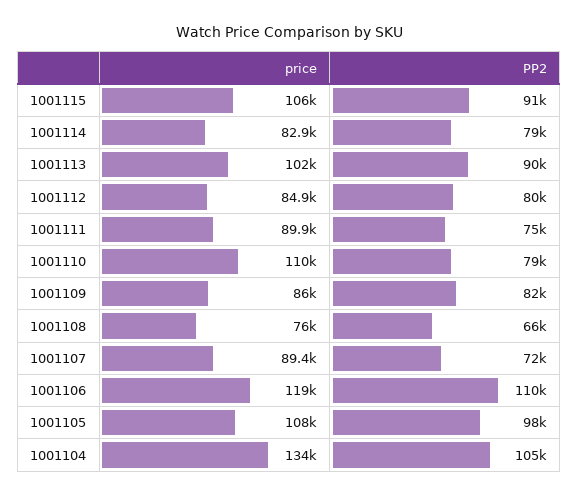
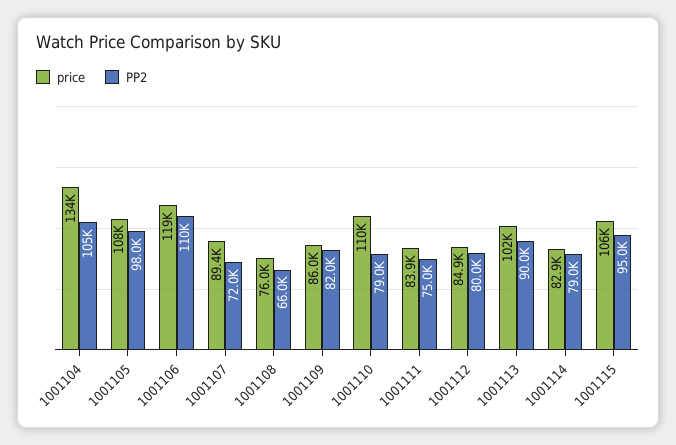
PP2, 1001115: 91000 -> 95000
price, 1001111: 89900 -> 83900

